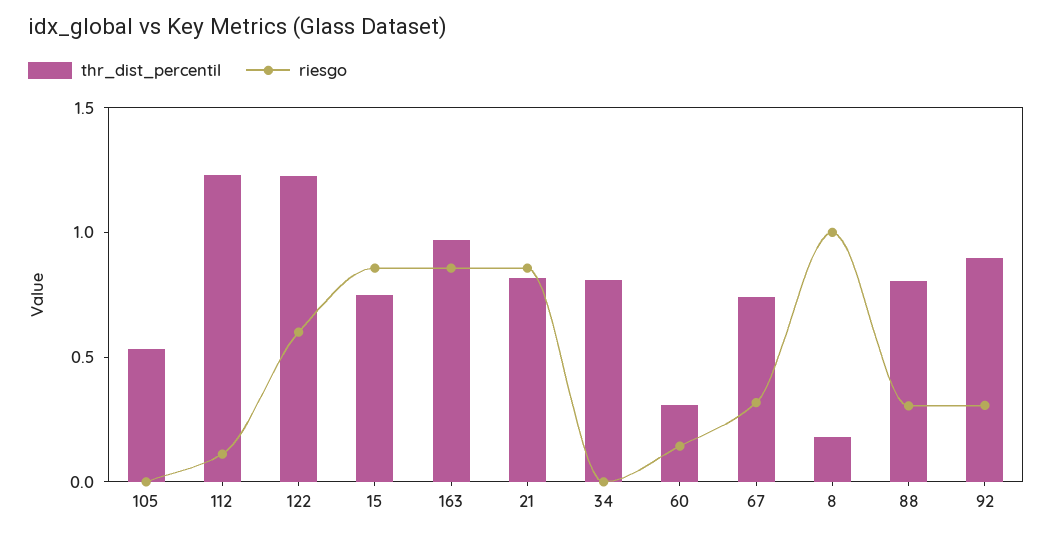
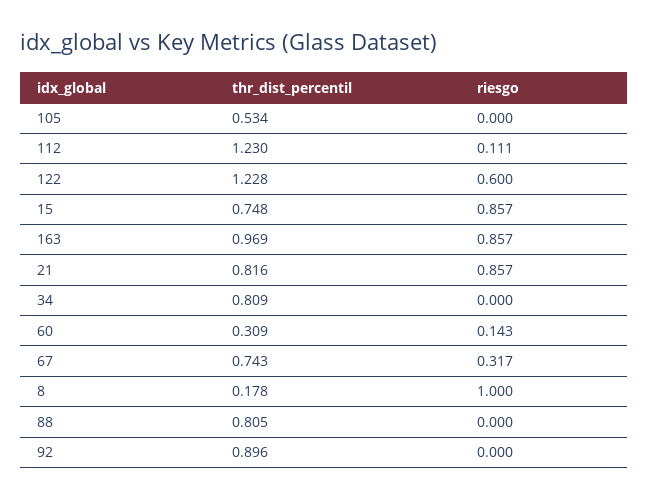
riesgo, 88: 0.3 -> 0
riesgo, 92: 0.3 -> 0

